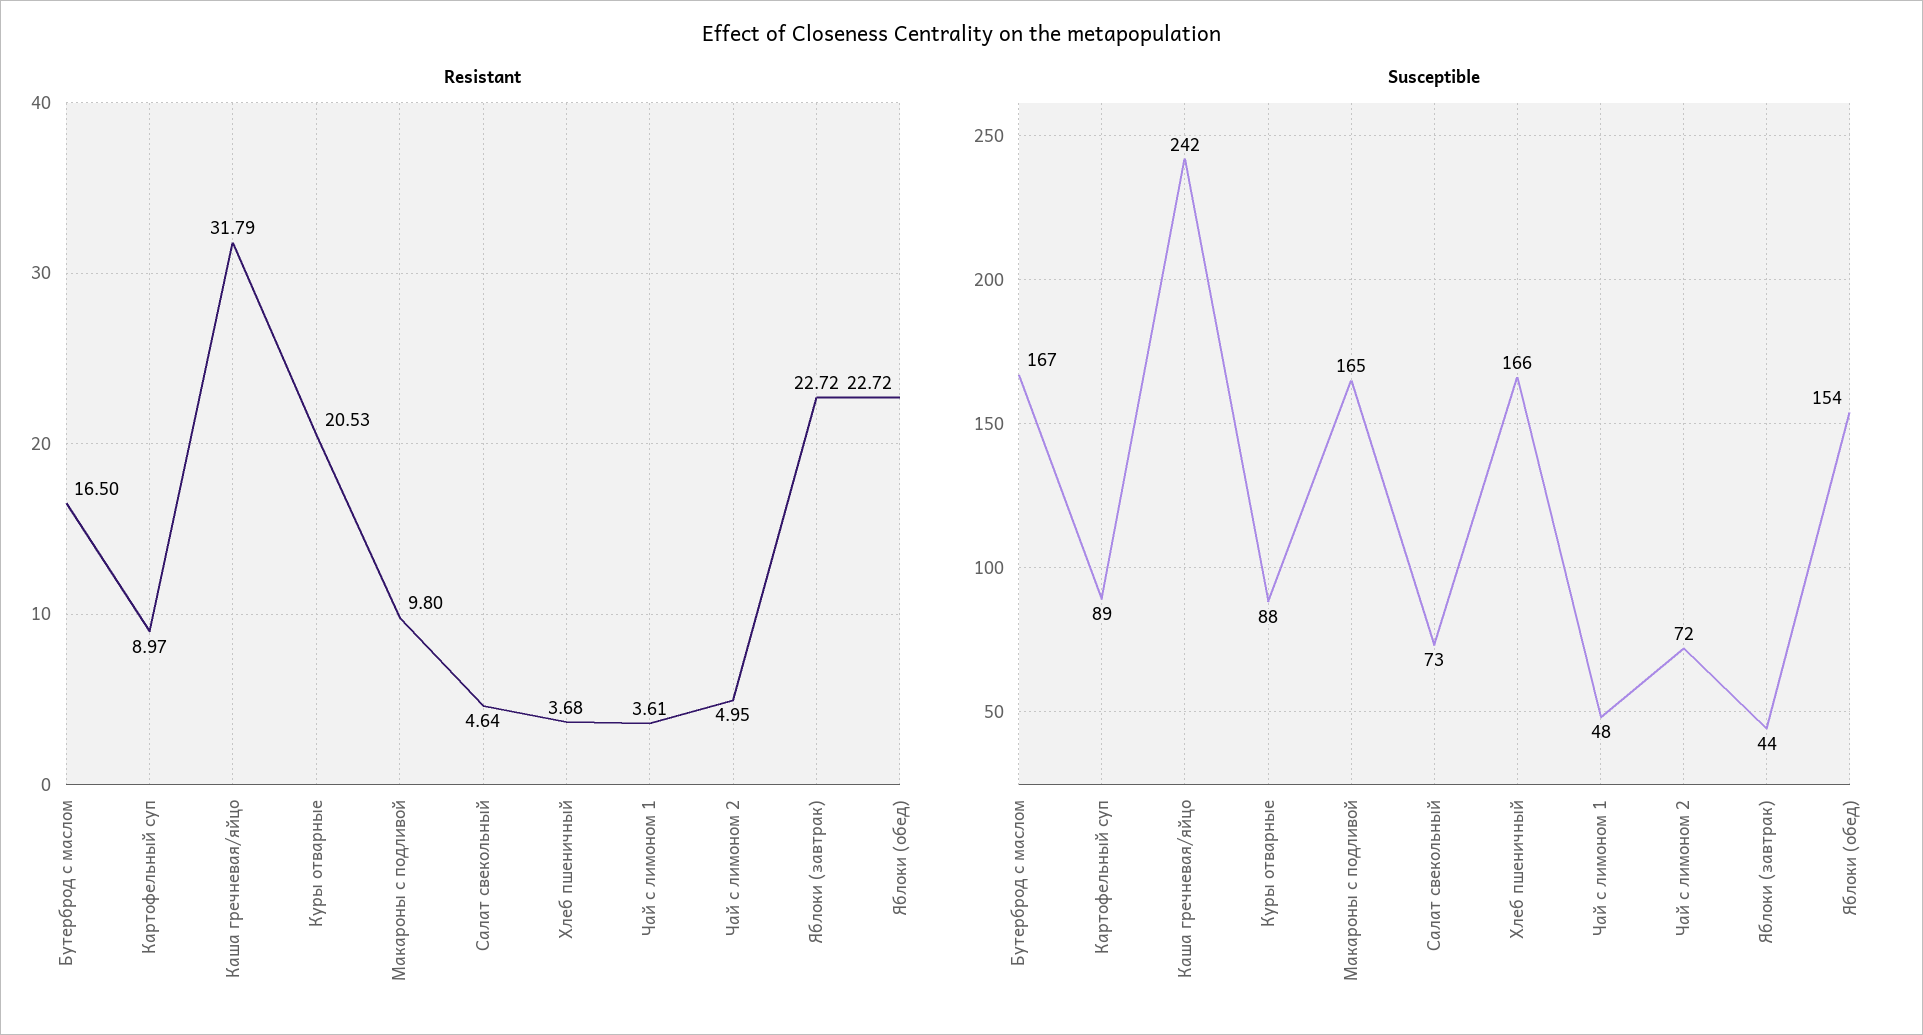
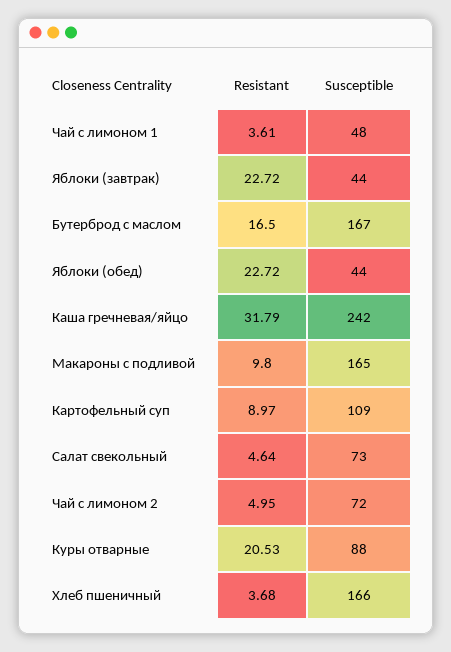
Susceptible, Картофельный суп: 89 -> 109
Susceptible, Яблоки (обед): 154 -> 44

